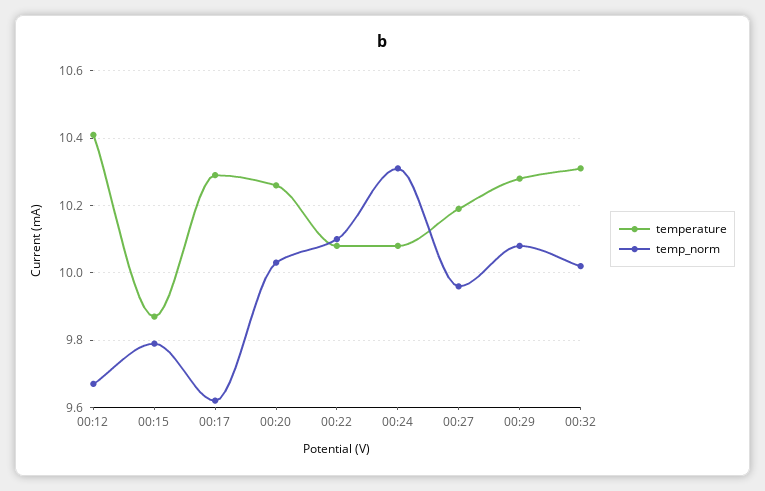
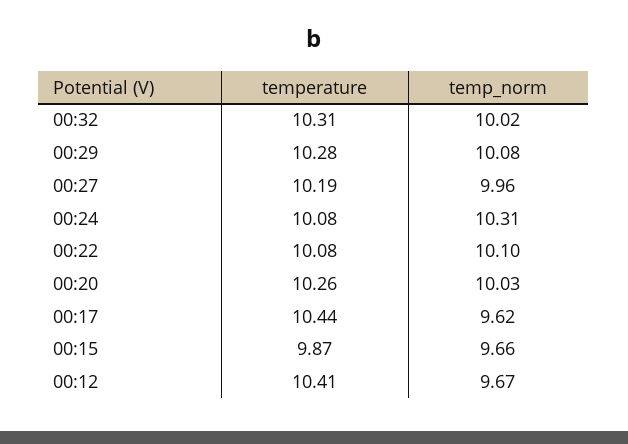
temp_norm, 00:15: 9.8 -> 9.66
temperature, 00:17: 10.3 -> 10.44

